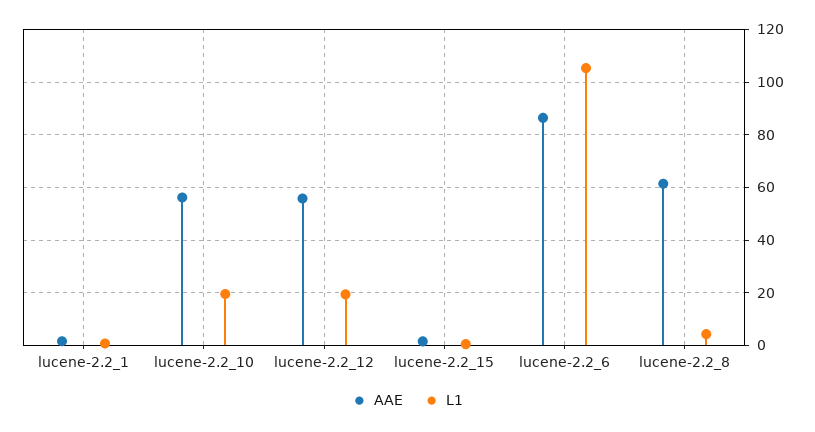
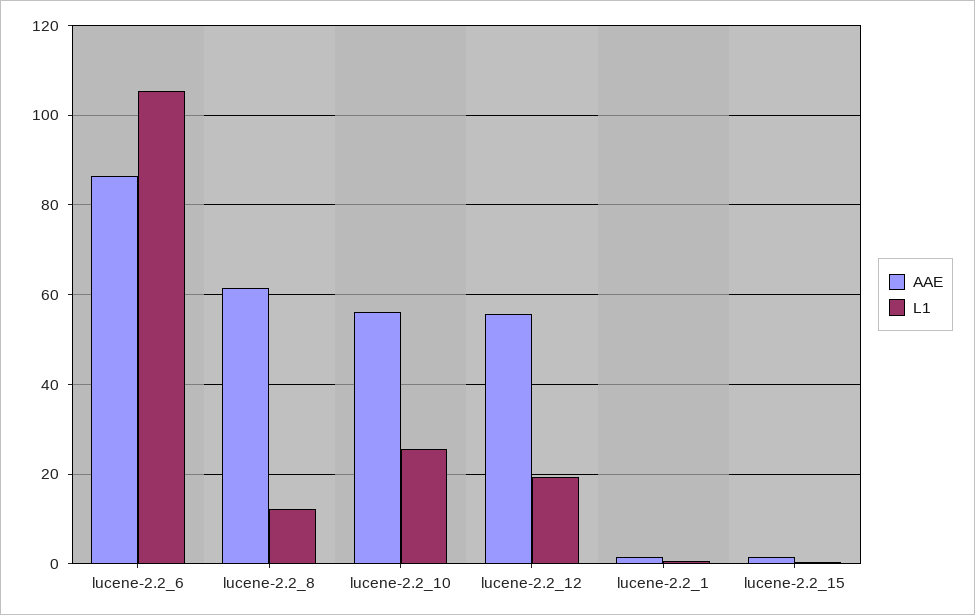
L1, lucene-2.2_10: 20 -> 26
L1, lucene-2.2_8: 5 -> 12

